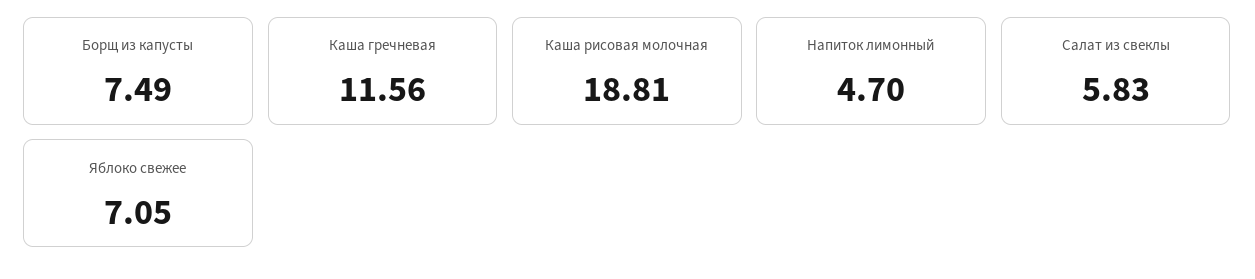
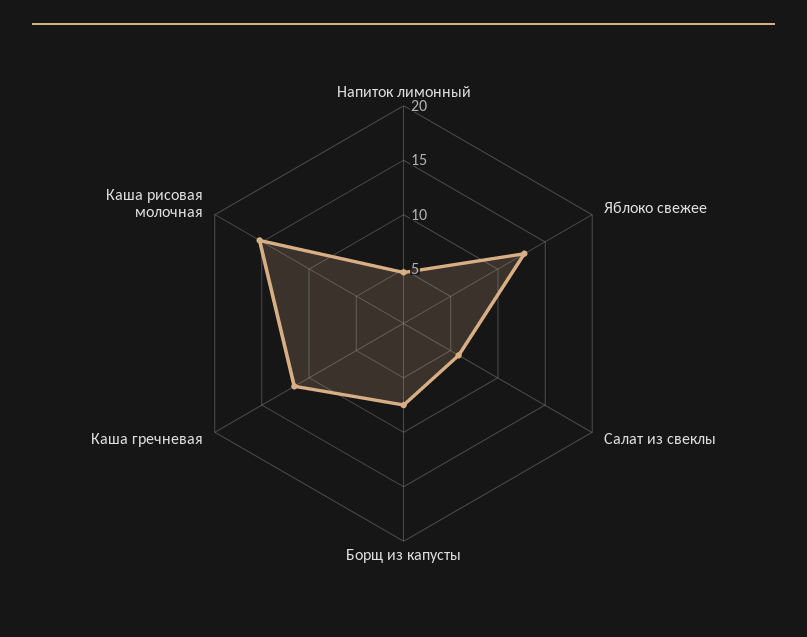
Каша рисовая молочная: 18.81 -> 15
Яблоко свежее: 7.05 -> 13

